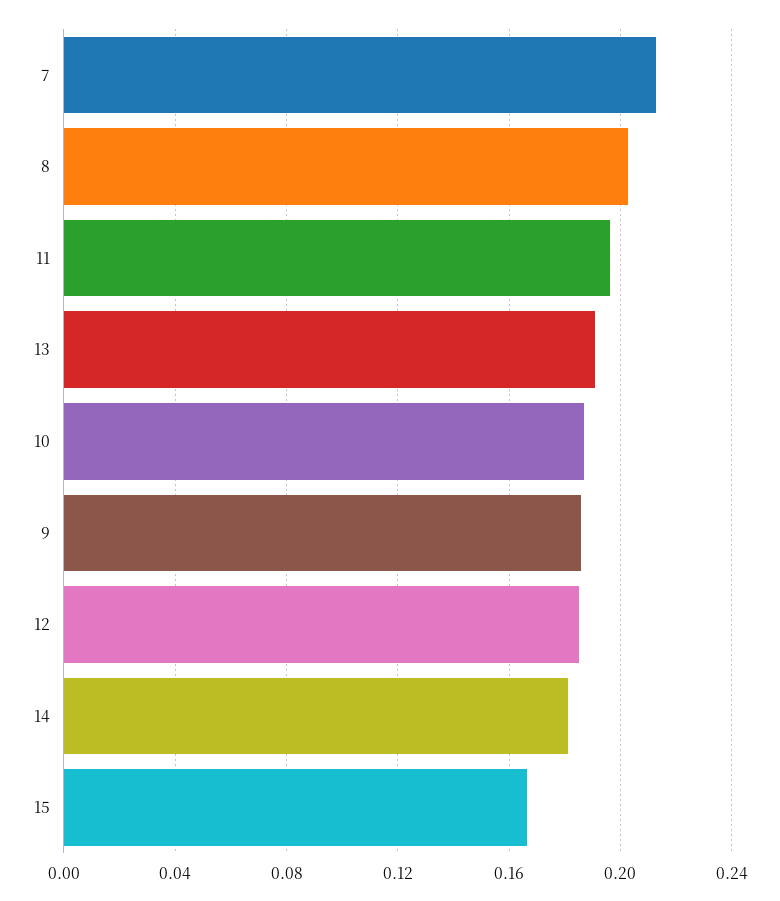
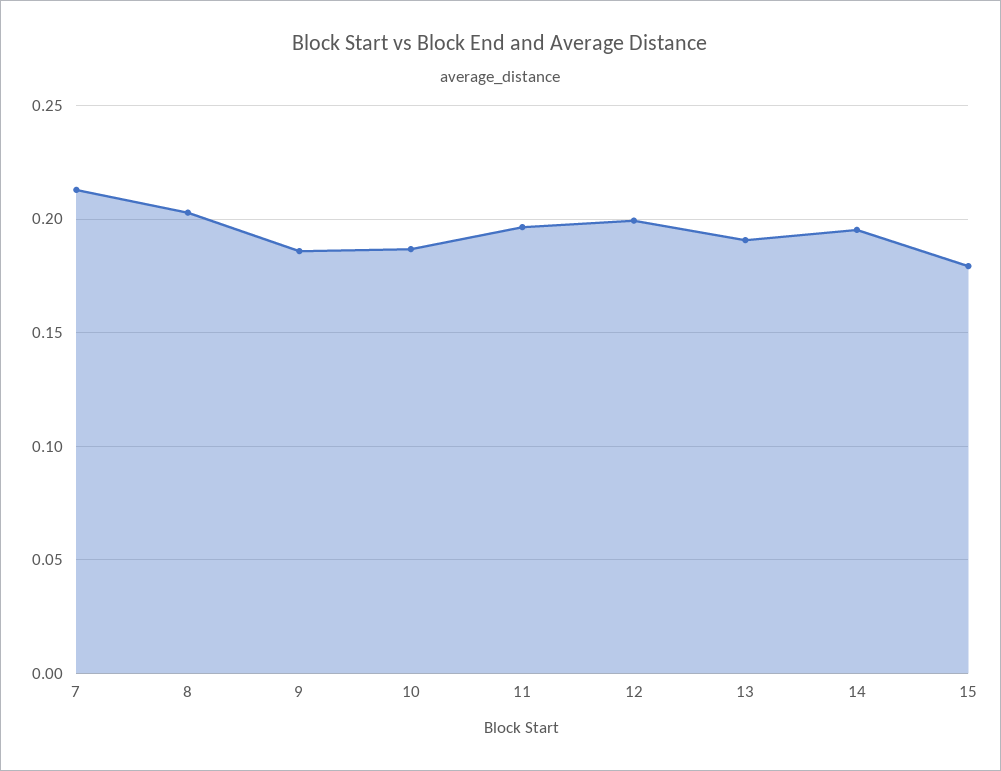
12: 0.185 -> 0.2
14: 0.18 -> 0.195
15: 0.165 -> 0.18

